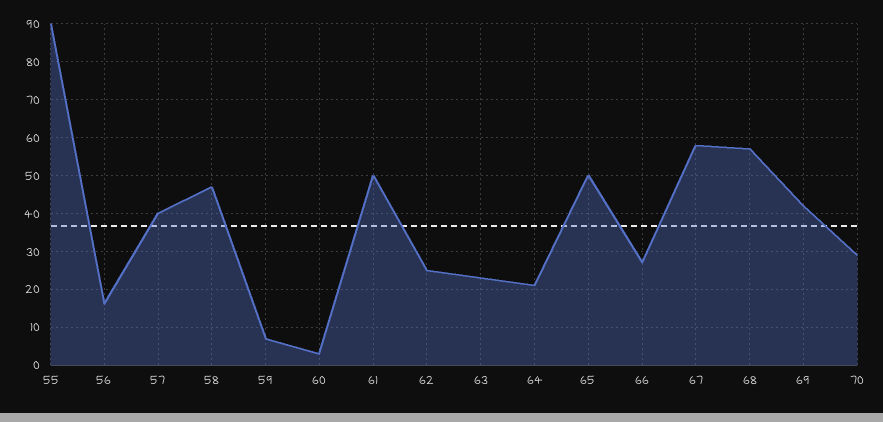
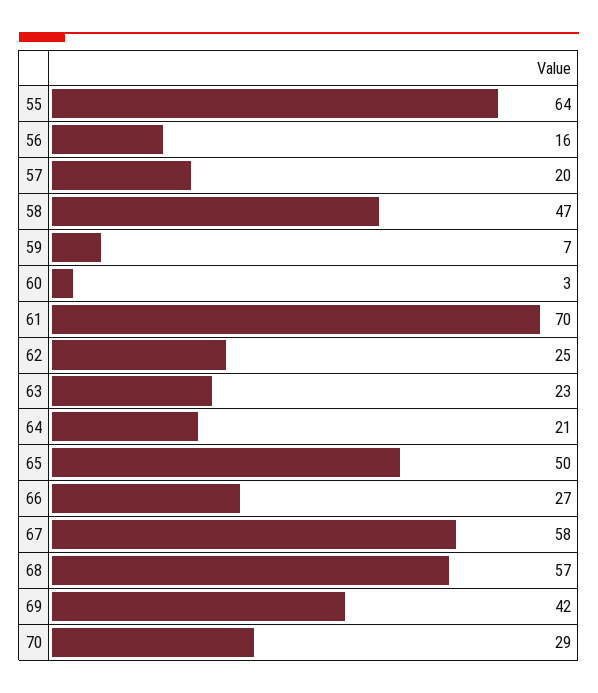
55: 90 -> 64
57: 40 -> 20
61: 50 -> 70

